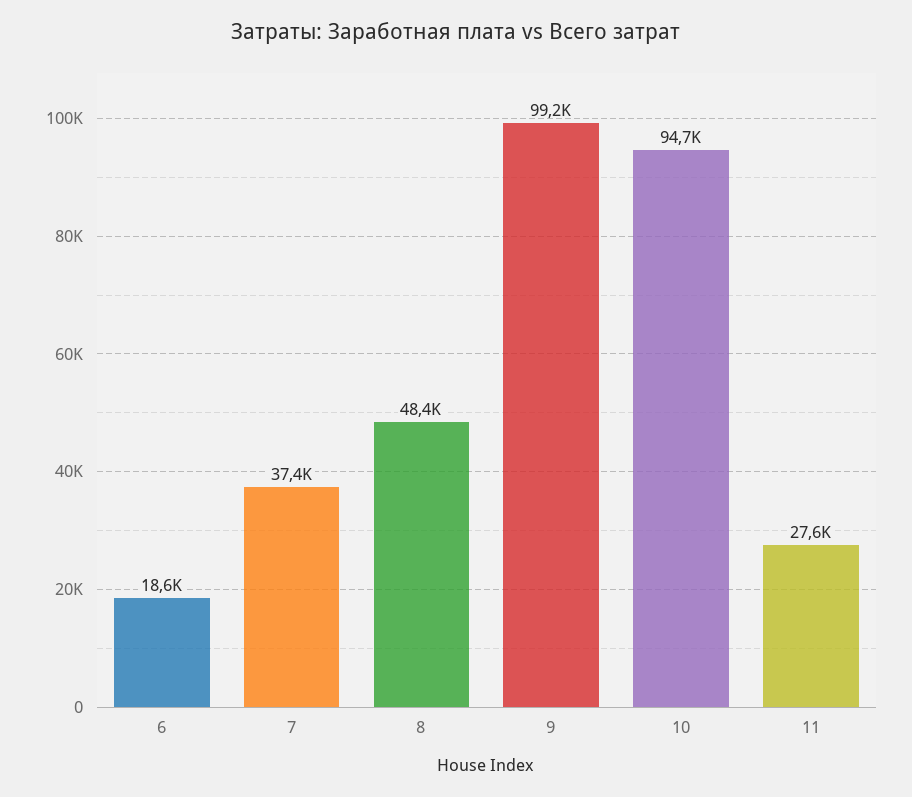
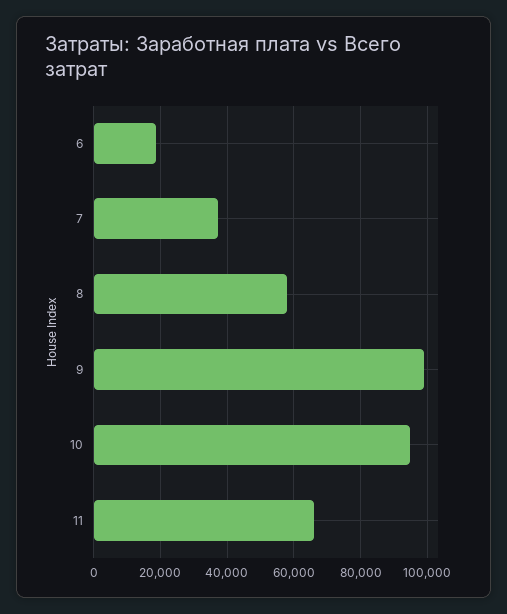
8: 48400 -> 58000
11: 27600 -> 66000

